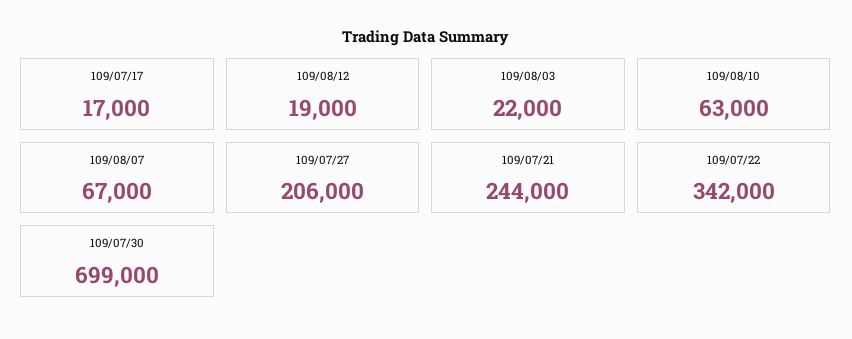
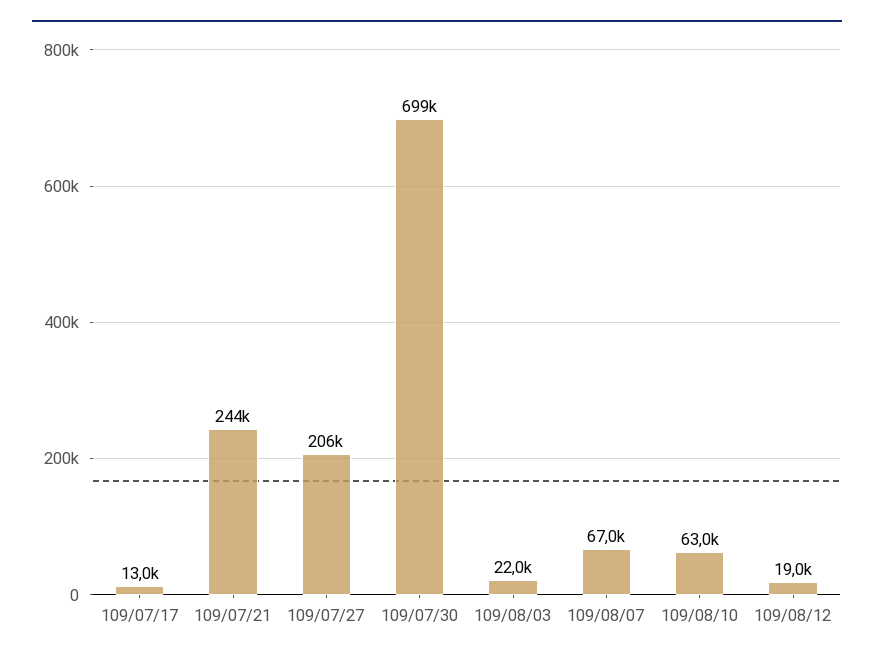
109/07/17: 17000 -> 13000
109/07/22: 342000 -> none

